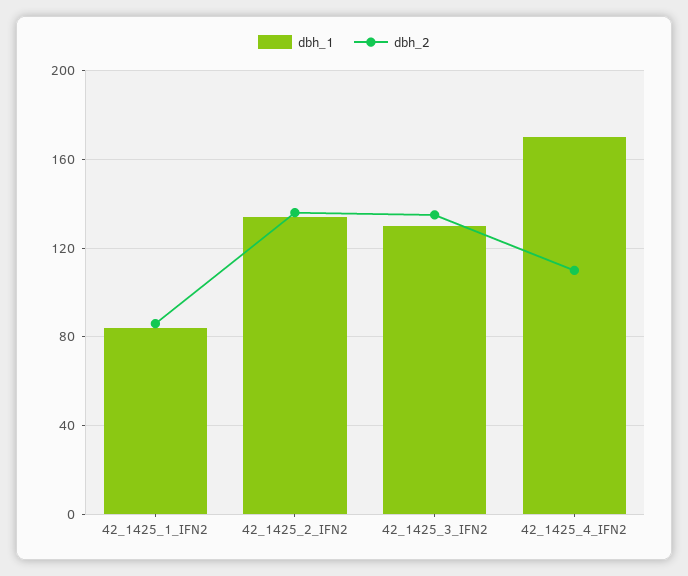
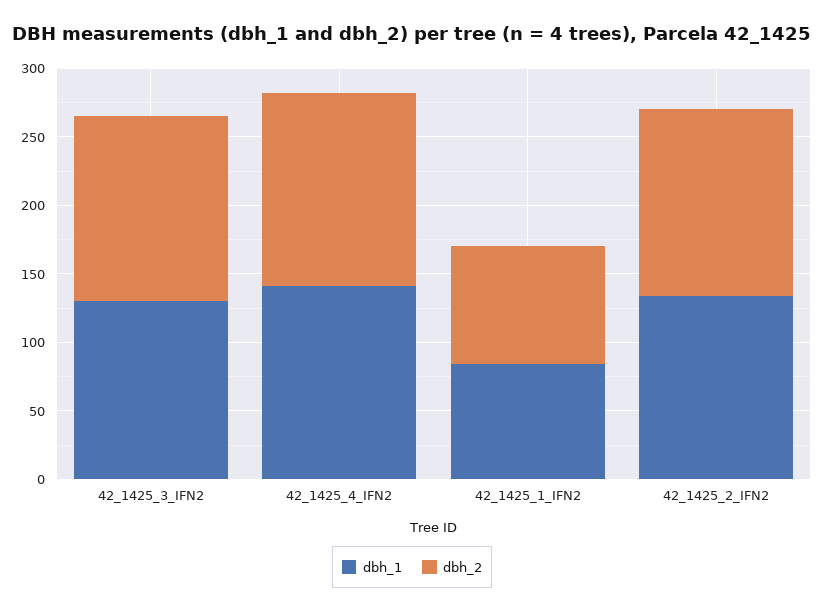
dbh_1, 42_1425_4_IFN2: 170 -> 140
dbh_2, 42_1425_4_IFN2: 110 -> 140

